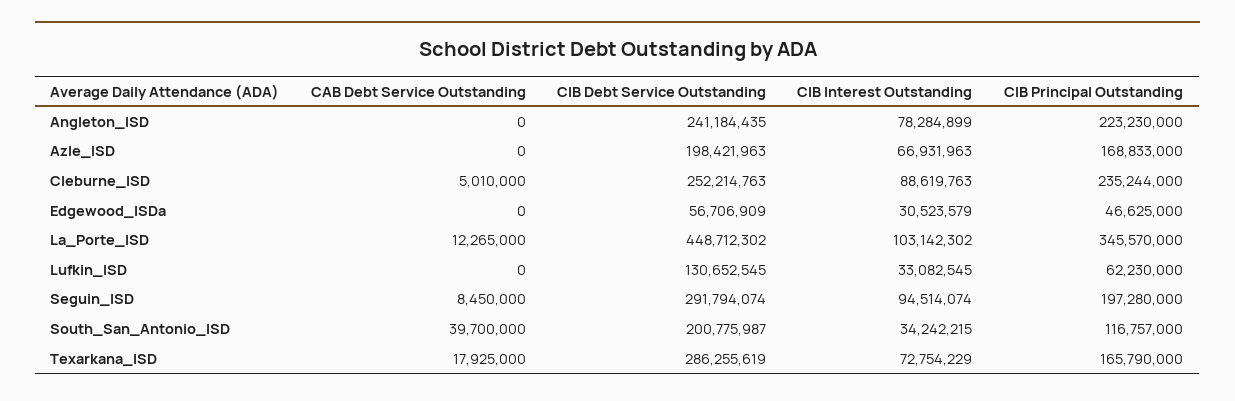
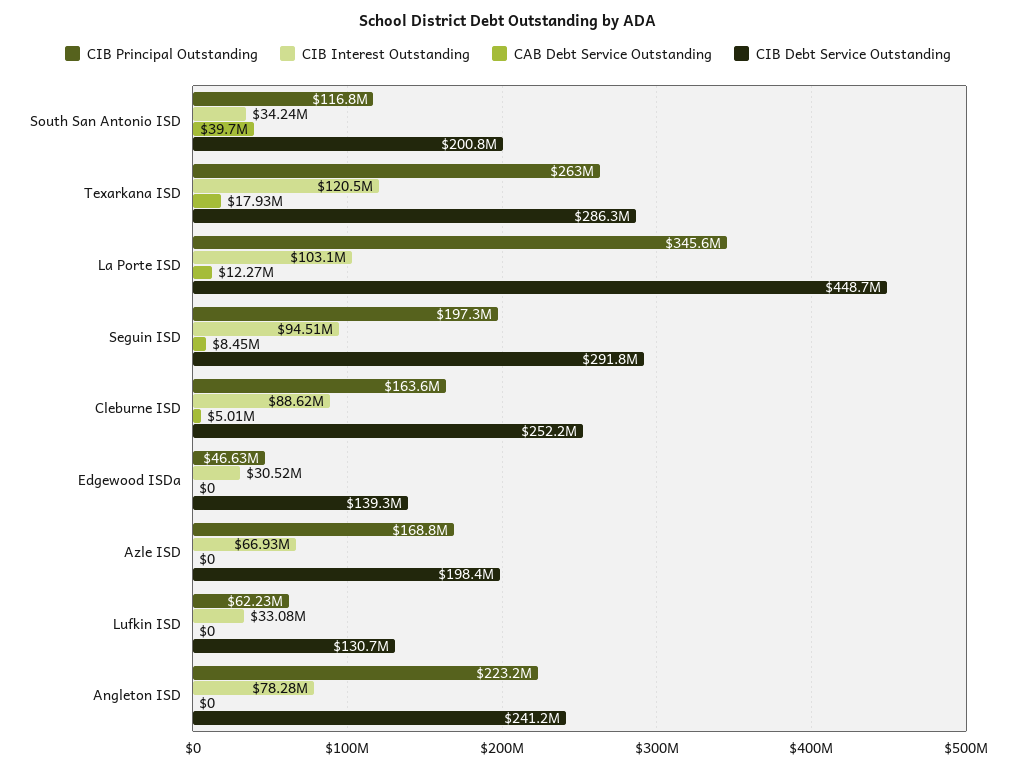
CIB Principal Outstanding, Cleburne_ISD: 235244000 -> 163600000
CIB Debt Service Outstanding, Edgewood_ISDa: 56706909 -> 139300000
CIB Interest Outstanding, Texarkana_ISD: 72754229 -> 120500000
CIB Principal Outstanding, Texarkana_ISD: 165790000 -> 263000000

